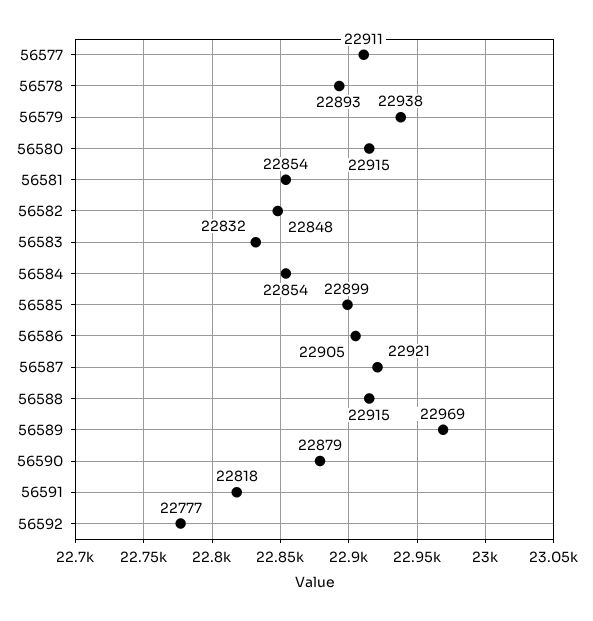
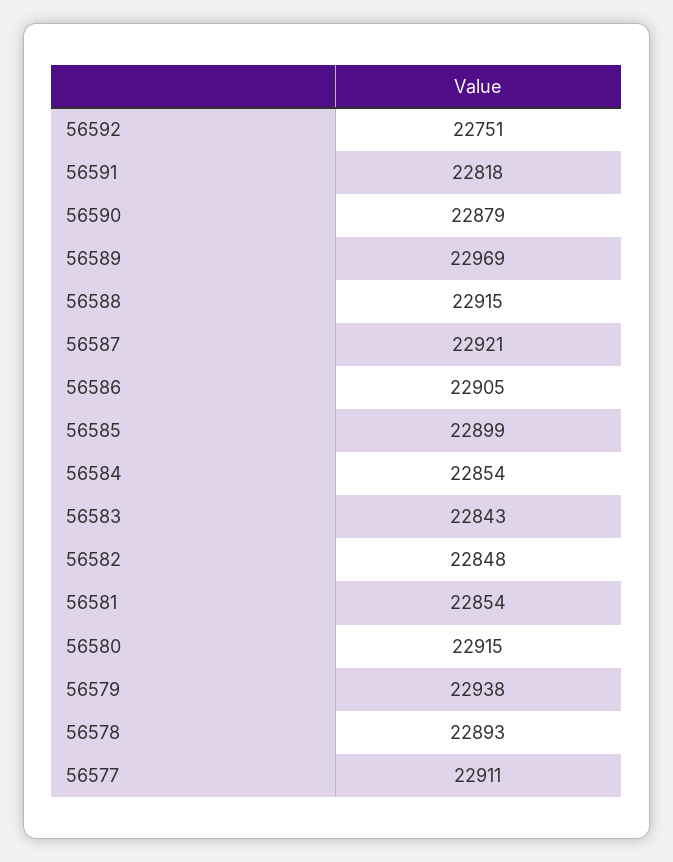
56583: 22832 -> 22843
56592: 22777 -> 22751

